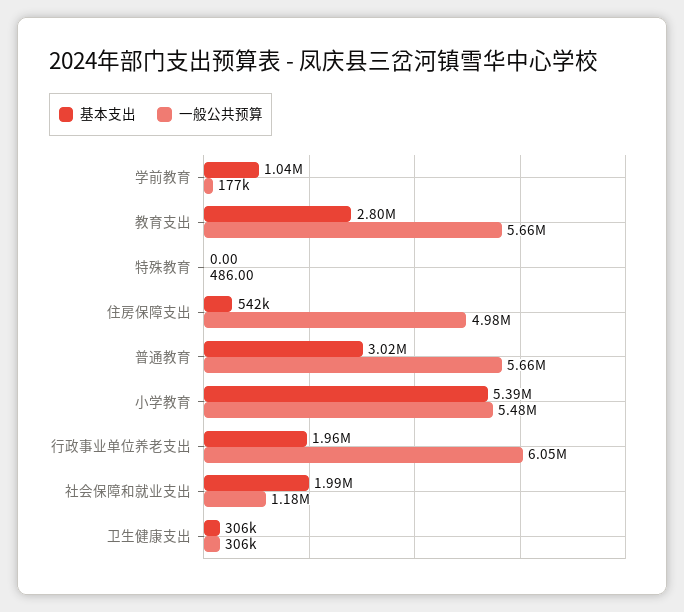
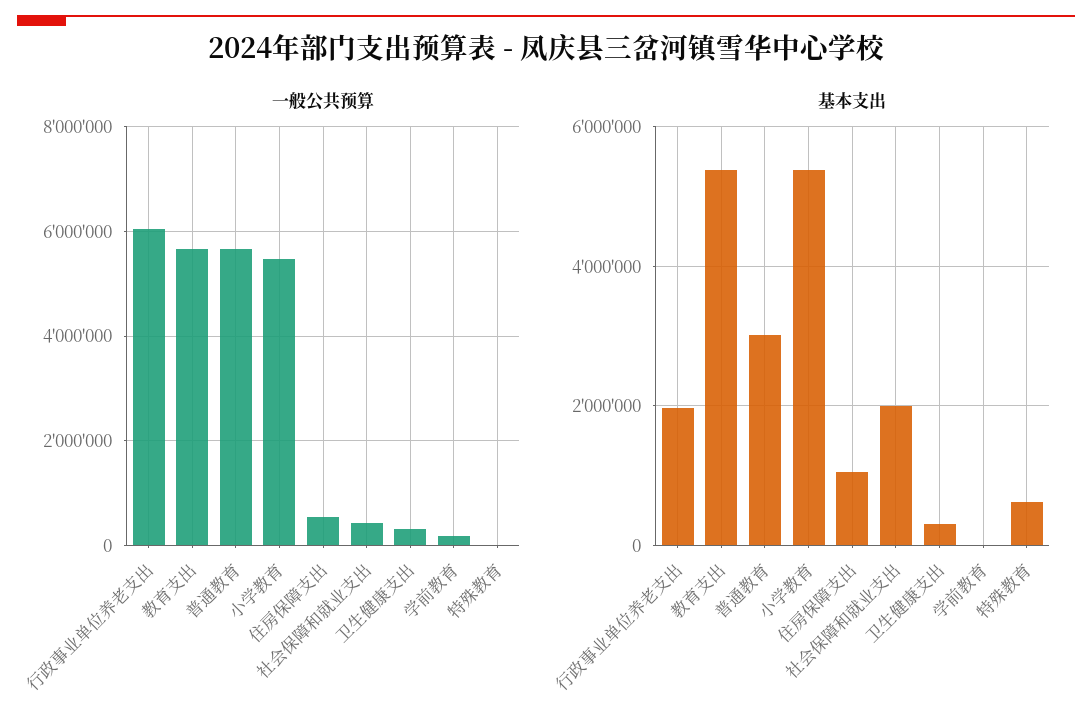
基本支出, 学前教育: 1040000 -> 0
基本支出, 教育支出: 2800000 -> 5400000
基本支出, 特殊教育: 0 -> 600000
基本支出, 住房保障支出: 542000 -> 1000000
一般公共预算, 住房保障支出: 4980000 -> 600000
一般公共预算, 社会保障和就业支出: 1180000 -> 400000

